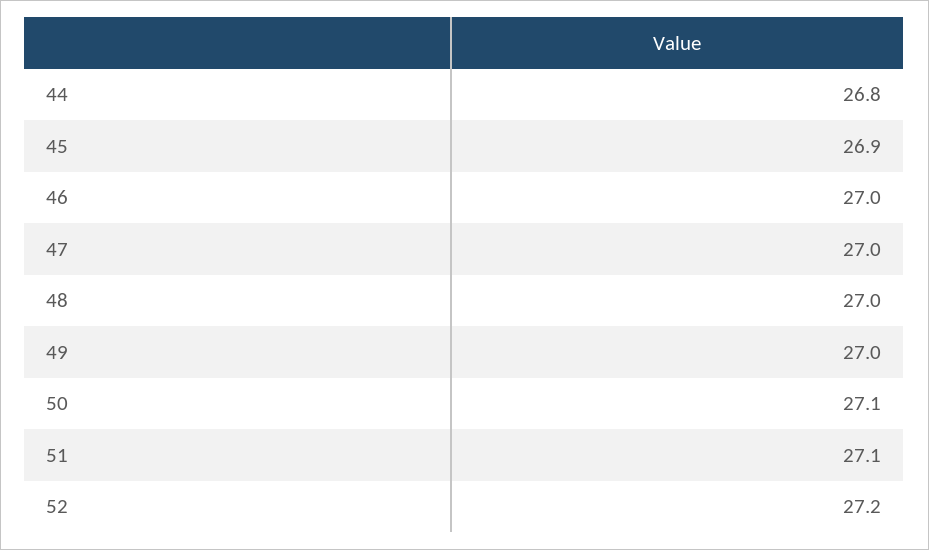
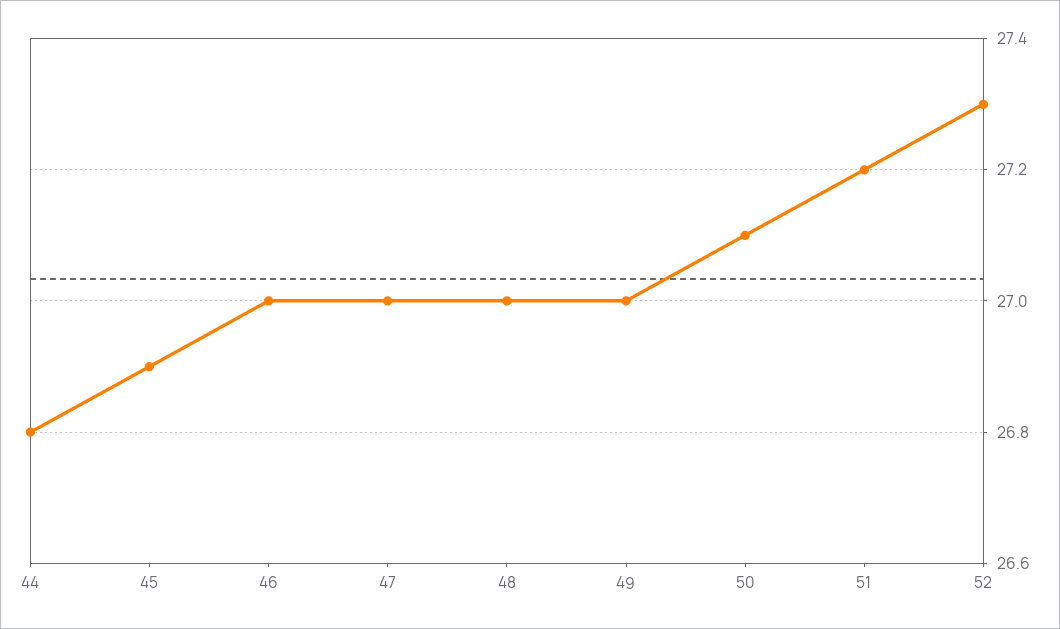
51: 27.1 -> 27.2
52: 27.2 -> 27.3

